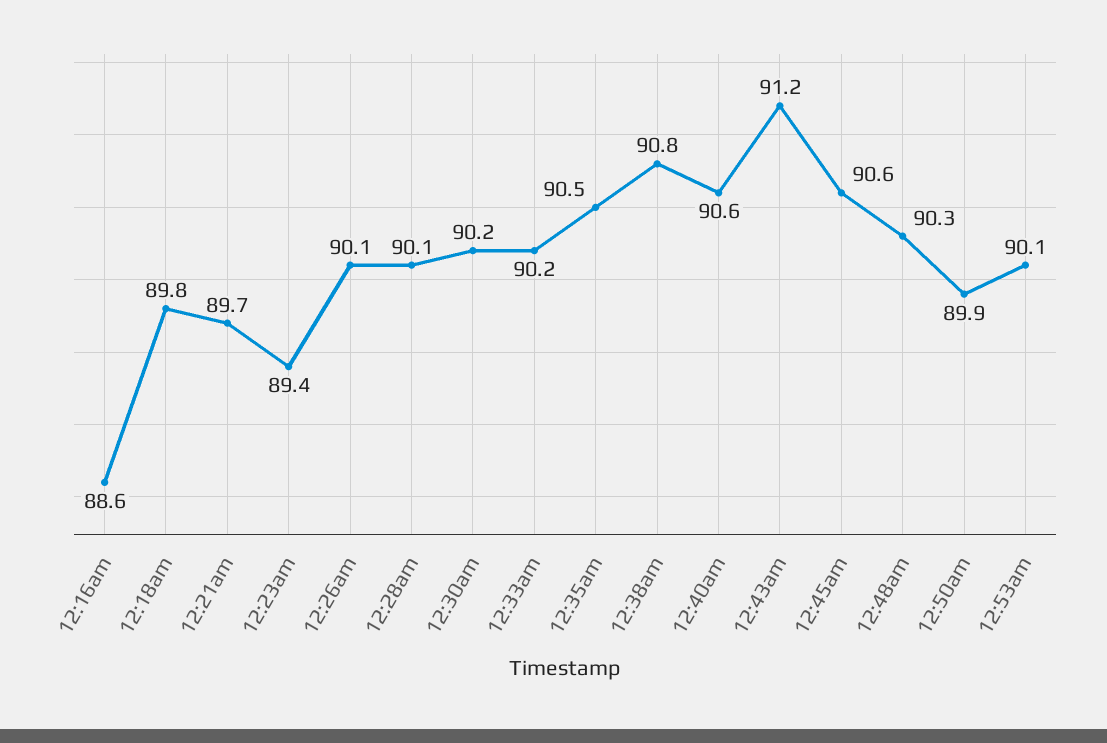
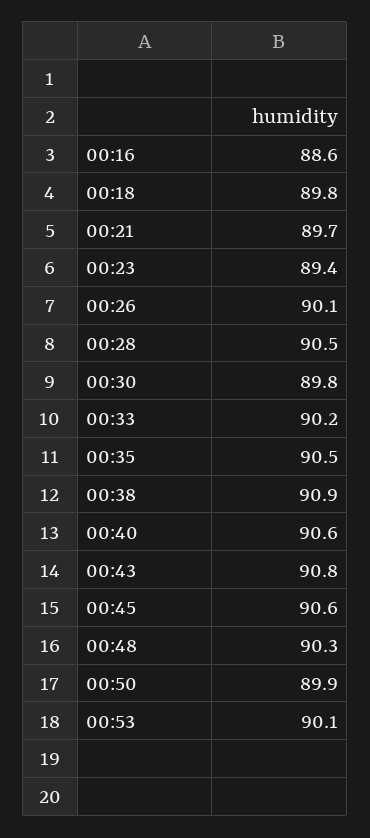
12:28am: 90.1 -> 90.5
12:30am: 90.2 -> 89.8
12:38am: 90.8 -> 90.9
12:43am: 91.2 -> 90.8

